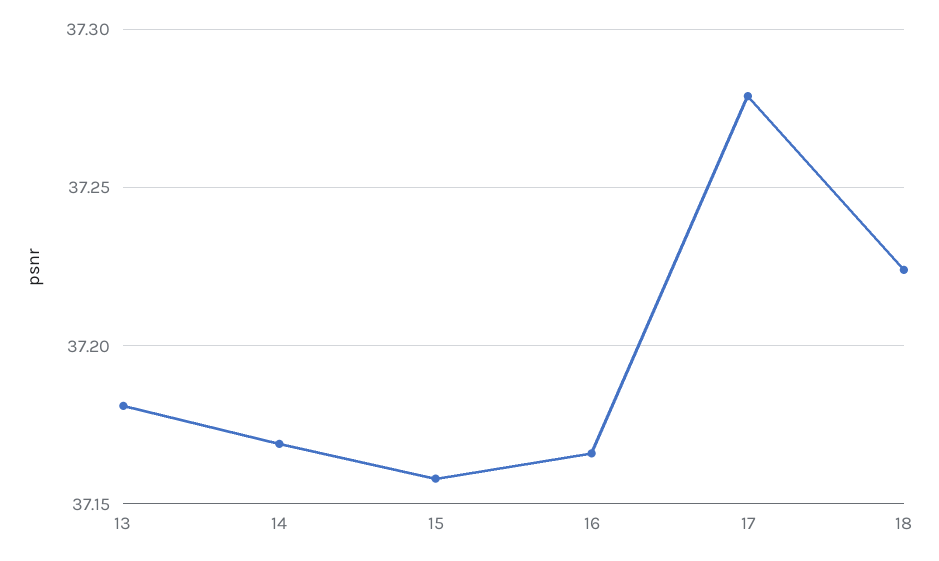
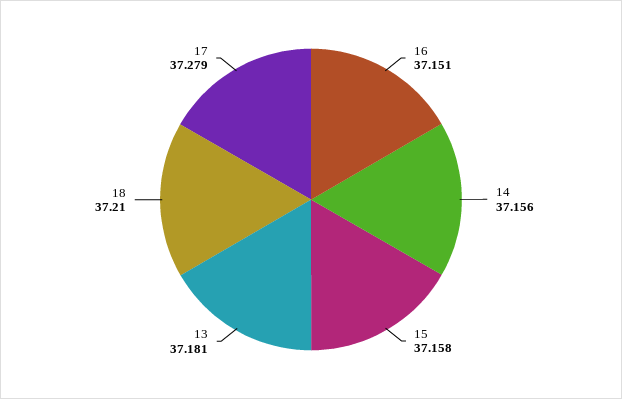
14: 37.17 -> 37.156
16: 37.165 -> 37.151
18: 37.225 -> 37.21

